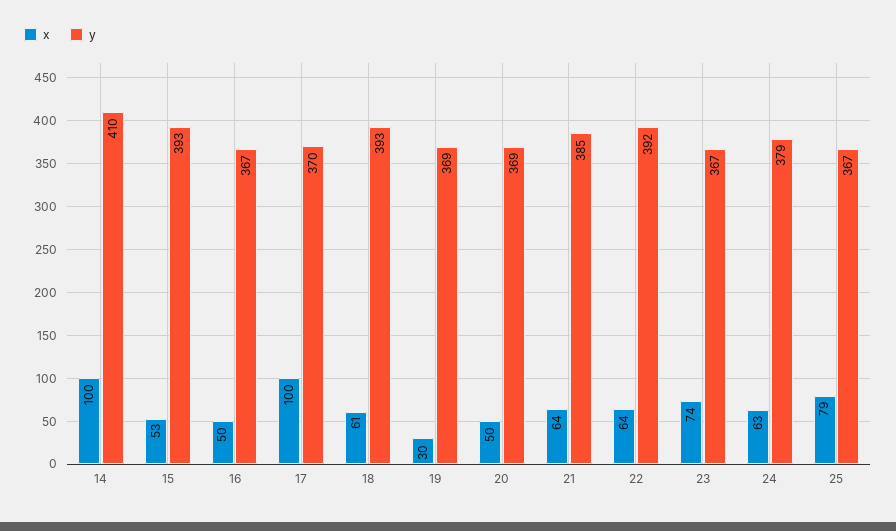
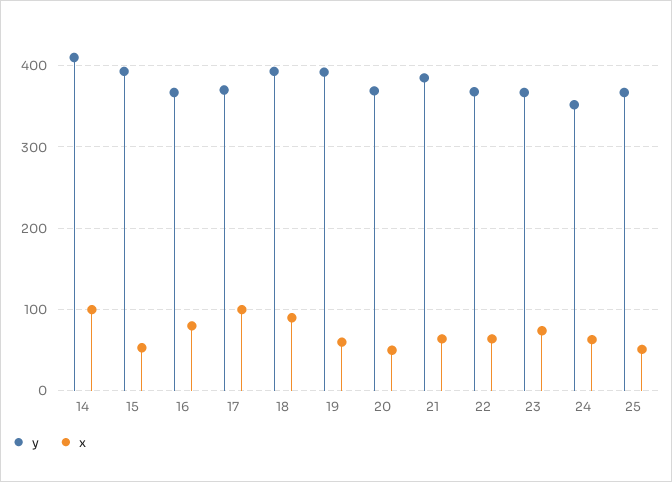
x, 16: 50 -> 80
x, 18: 61 -> 90
x, 19: 30 -> 60
y, 19: 369 -> 390
y, 22: 392 -> 370
y, 24: 379 -> 350
x, 25: 79 -> 50

